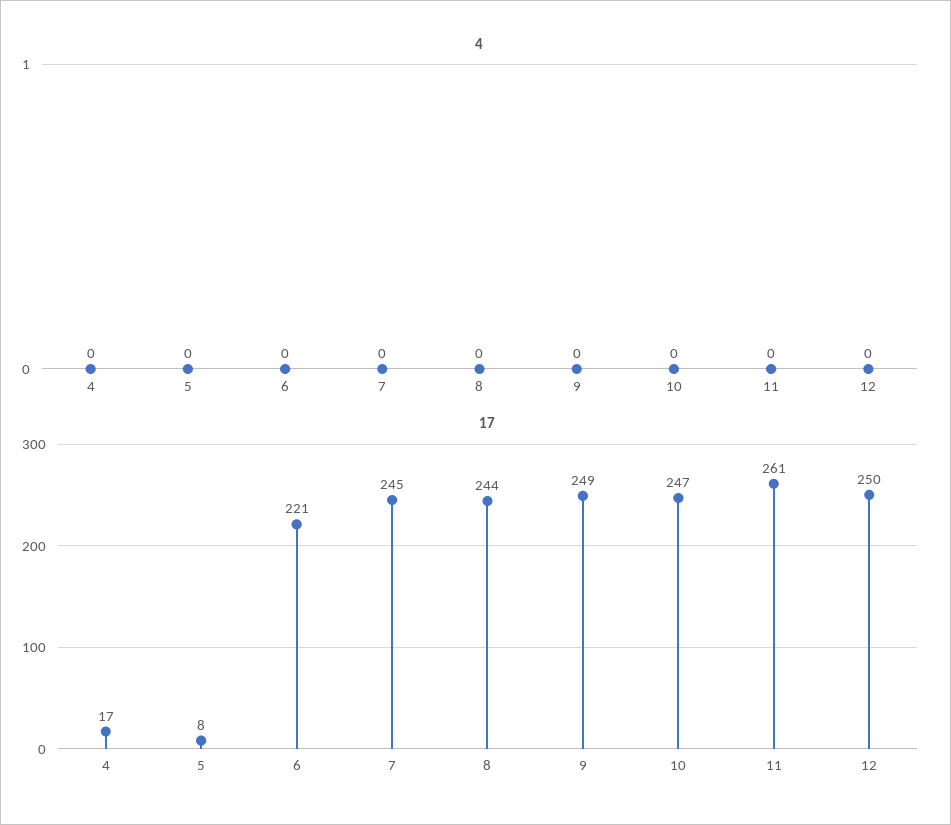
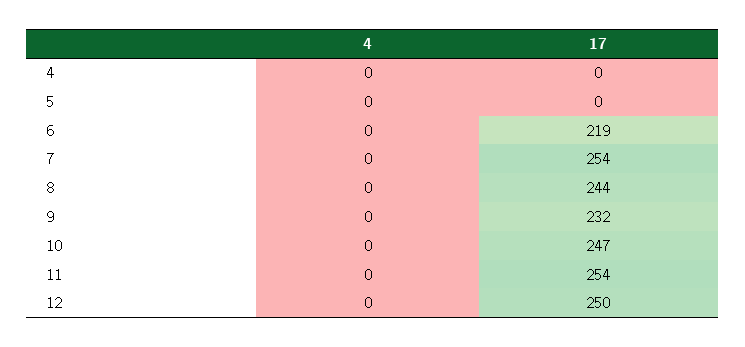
17, 4: 17 -> 0
17, 5: 8 -> 0
17, 6: 221 -> 219
17, 7: 245 -> 254
17, 9: 249 -> 232
17, 11: 261 -> 254

